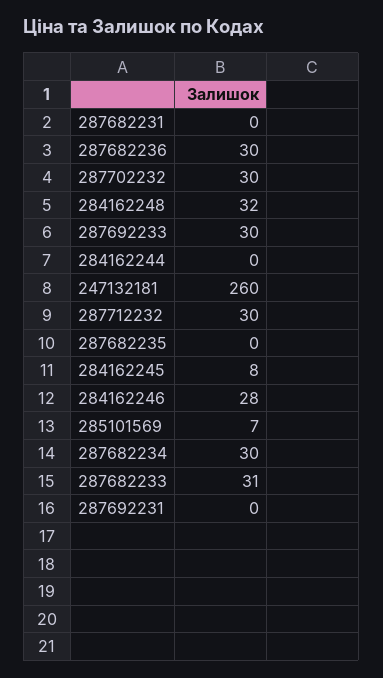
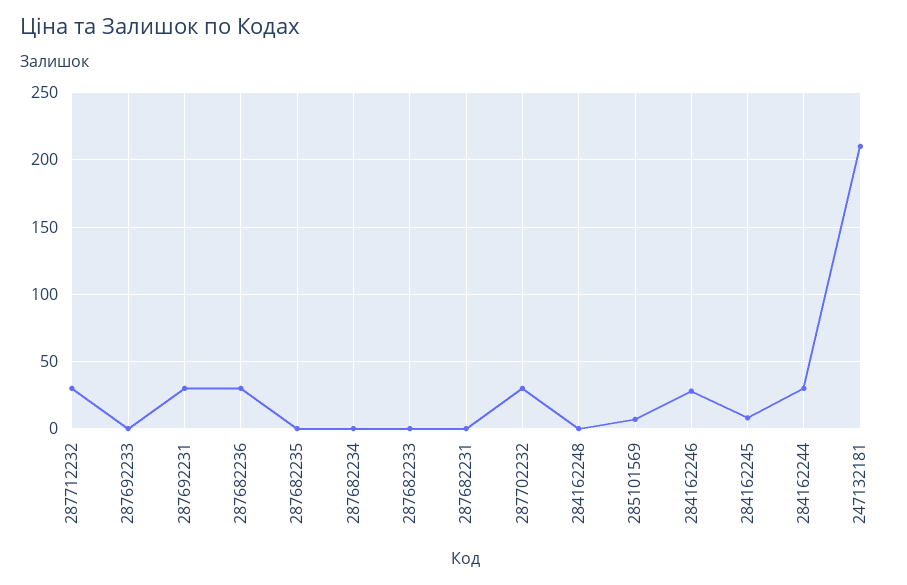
284162248: 32 -> 0
287692233: 30 -> 0
284162244: 0 -> 30
247132181: 260 -> 210
287682234: 30 -> 0
287682233: 31 -> 0
287692231: 0 -> 30

